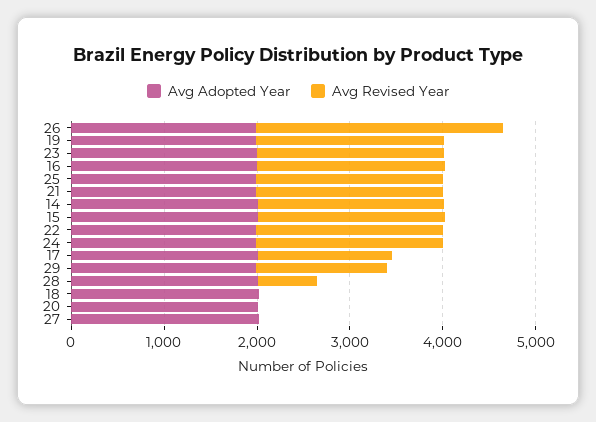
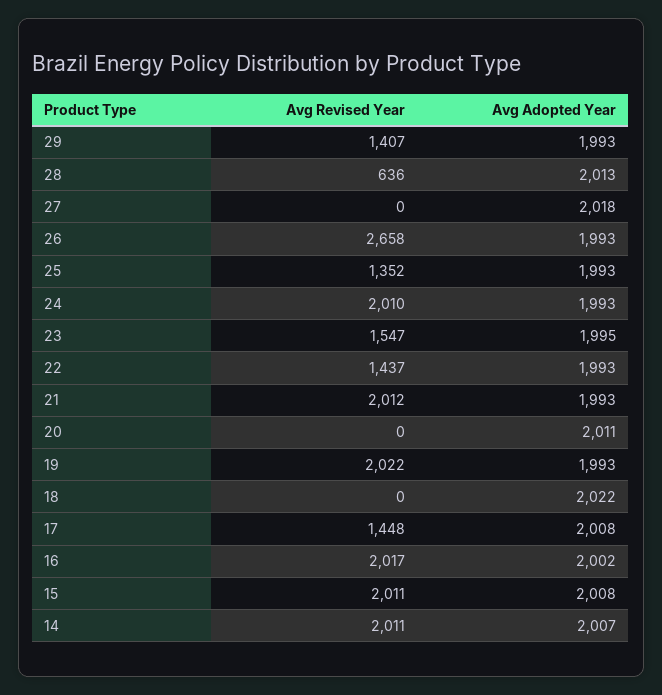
Avg Revised Year, 23: 2000 -> 1547
Avg Revised Year, 25: 2000 -> 1352
Avg Revised Year, 22: 2000 -> 1437

